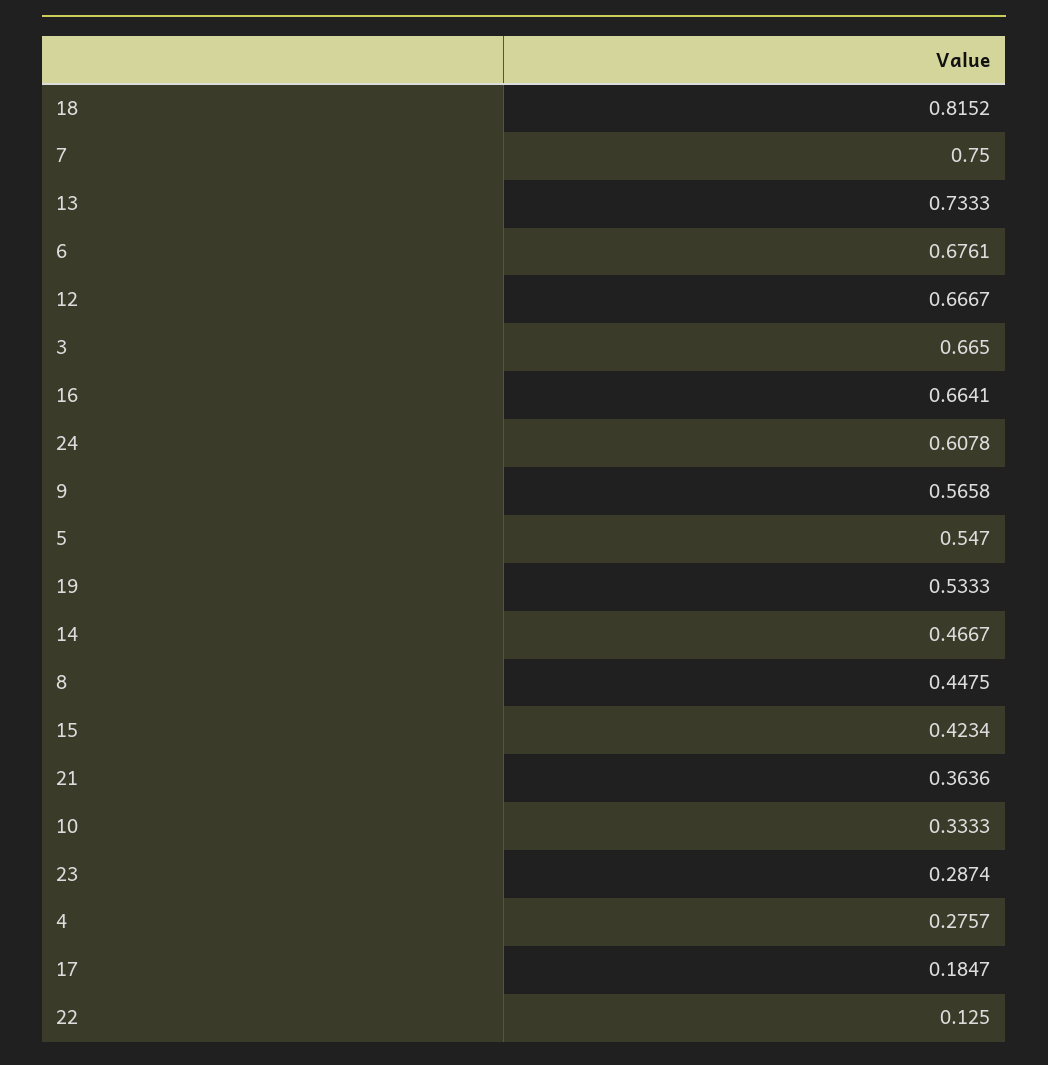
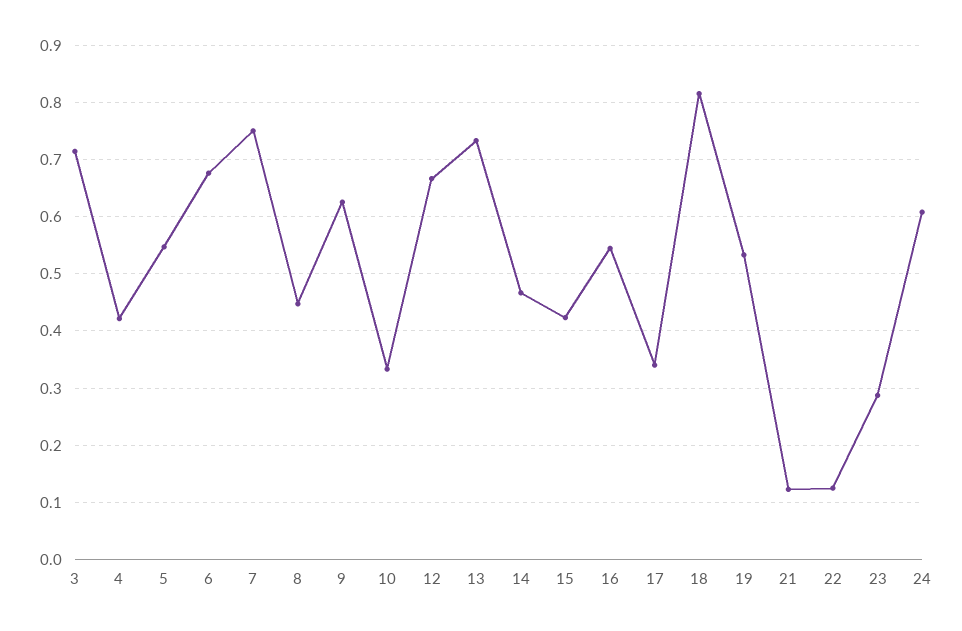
3: 0.665 -> 0.72
16: 0.6641 -> 0.54
9: 0.5658 -> 0.62
21: 0.3636 -> 0.12
4: 0.2757 -> 0.42
17: 0.1847 -> 0.34

